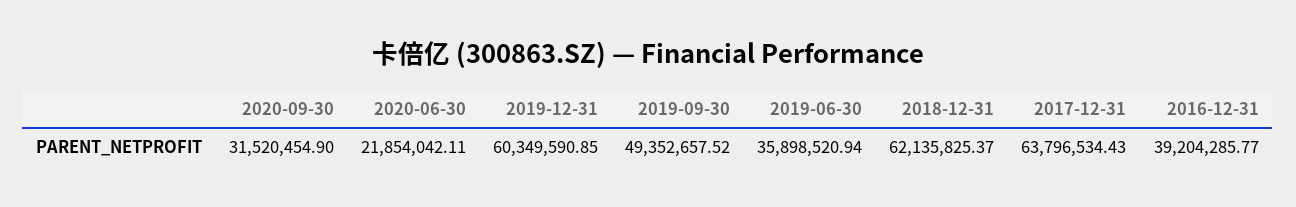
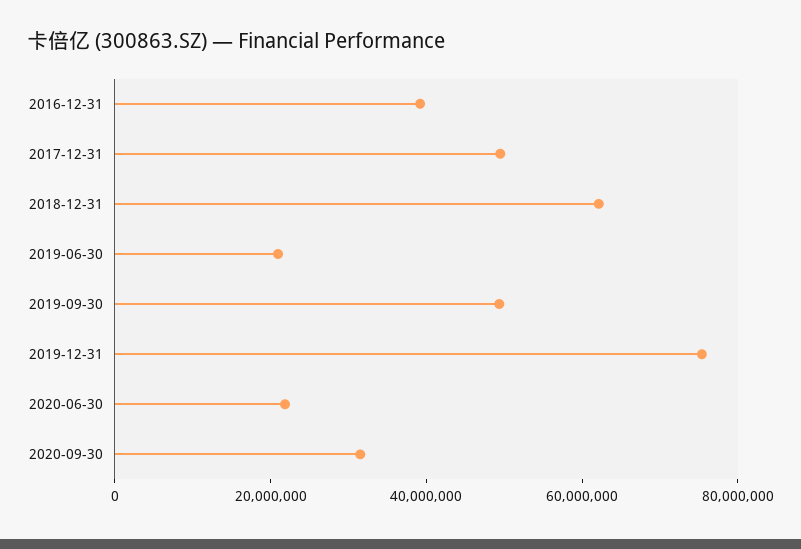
2019-12-31: 60349590.85 -> 75000000
2019-06-30: 35898520.94 -> 20000000
2017-12-31: 63796534.43 -> 50000000

